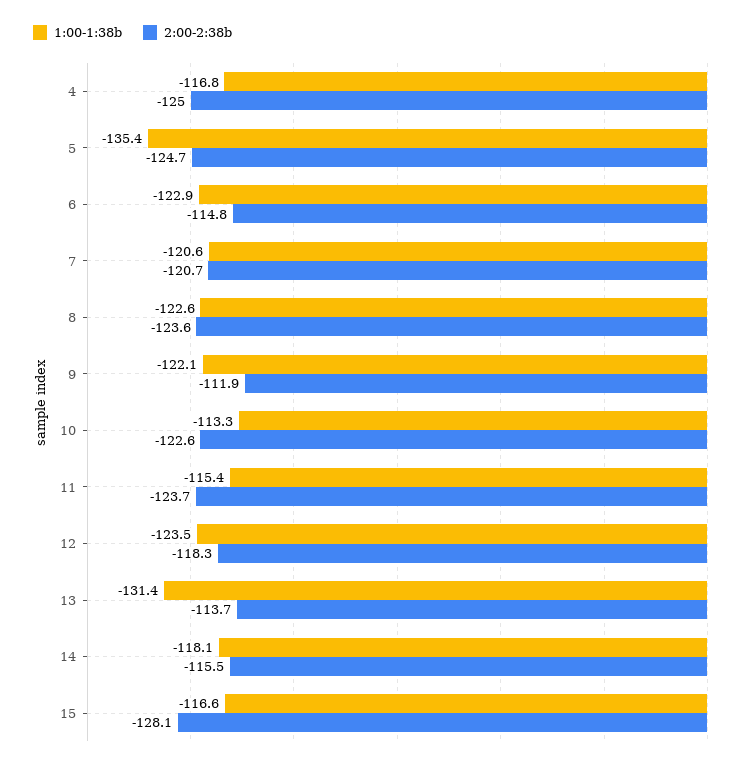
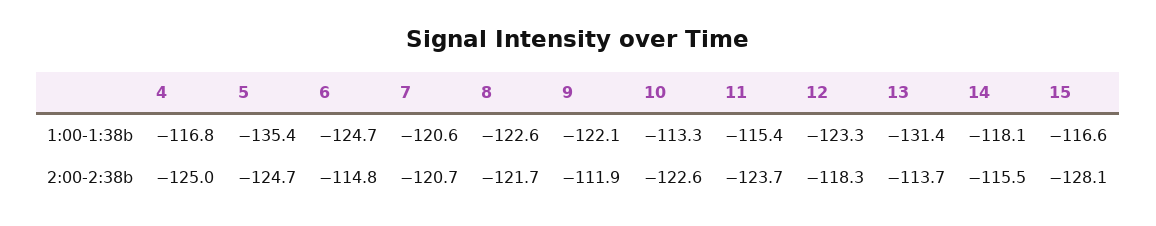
1:00-1:38b, 6: -122.9 -> -124.7
2:00-2:38b, 8: -123.6 -> -121.7
1:00-1:38b, 12: -123.5 -> -123.3

